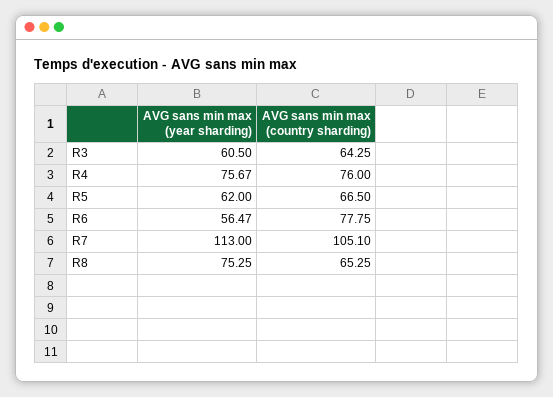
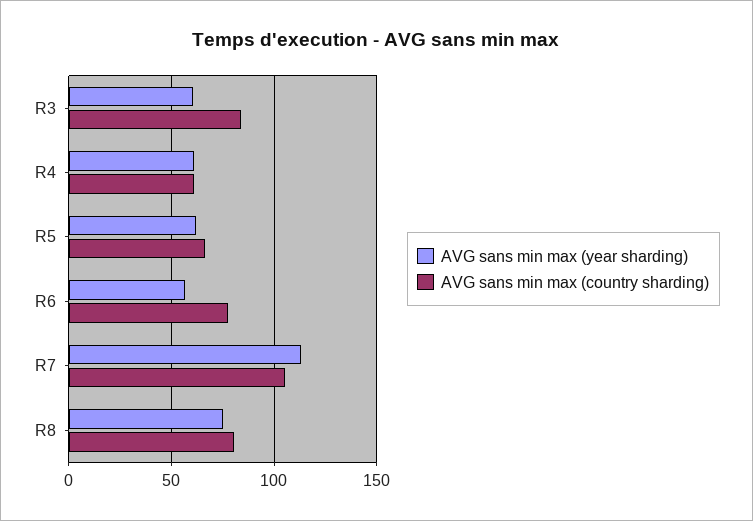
AVG sans min max (country sharding), R3: 64.25 -> 85
AVG sans min max (year sharding), R4: 75.67 -> 60
AVG sans min max (country sharding), R4: 76 -> 60
AVG sans min max (country sharding), R8: 65.25 -> 80

